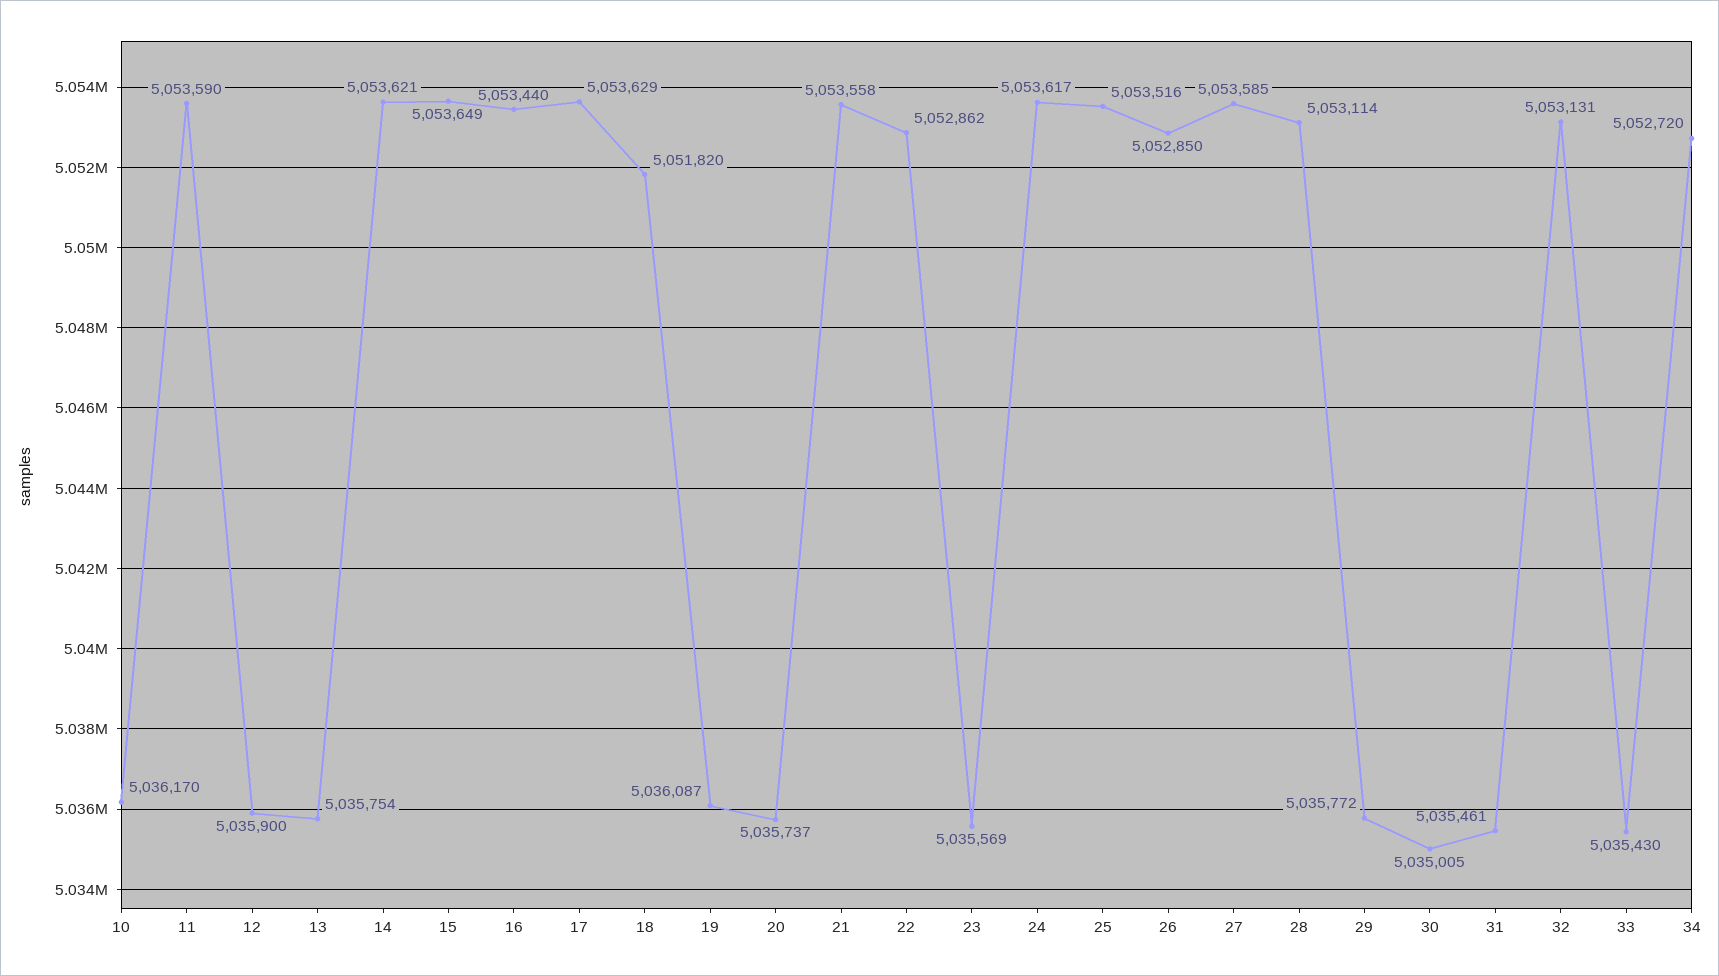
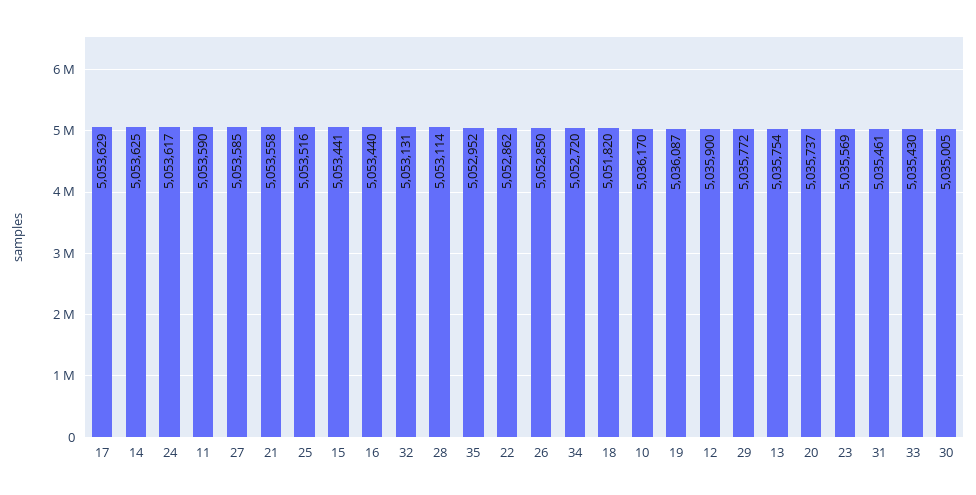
14: 5053621 -> 5053625
15: 5053649 -> 5053441
35: none -> 5052952

